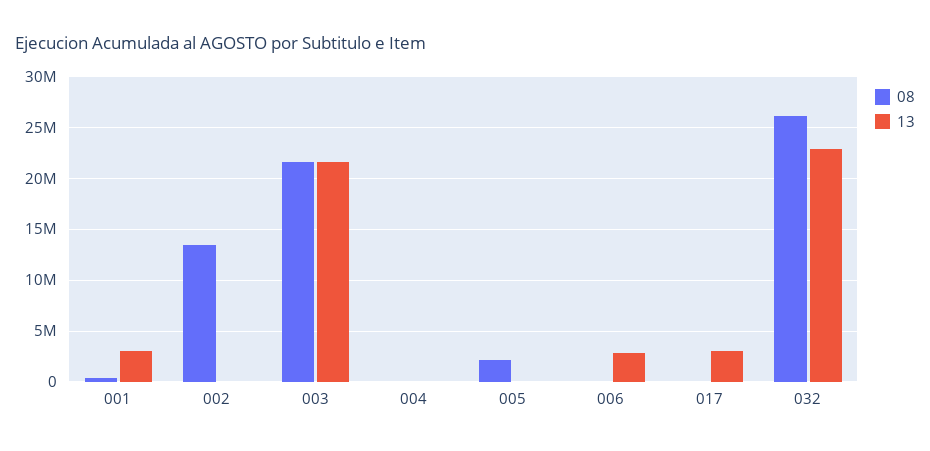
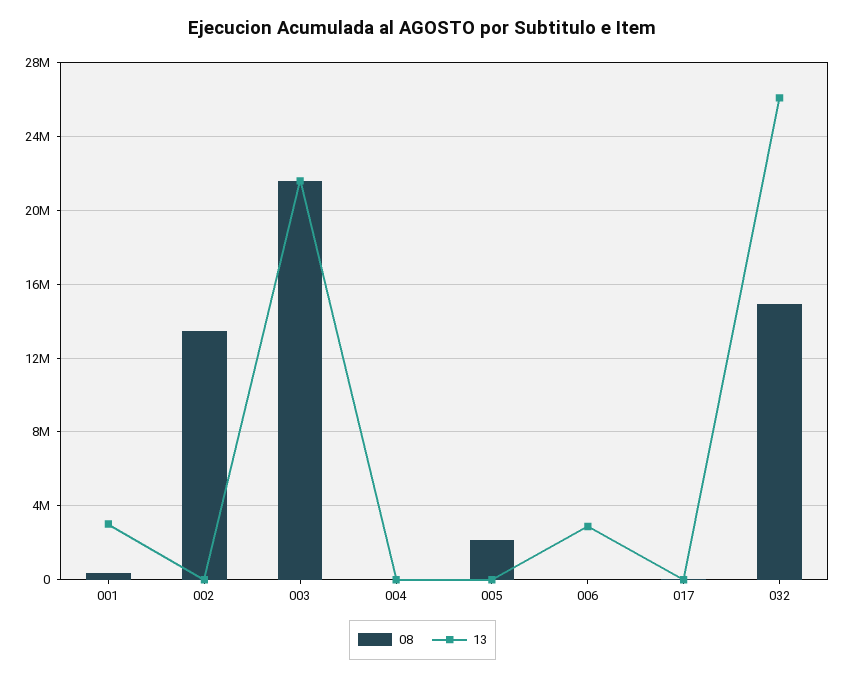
13, 017: 3000000 -> 0
08, 032: 26000000 -> 15000000
13, 032: 23000000 -> 26000000

